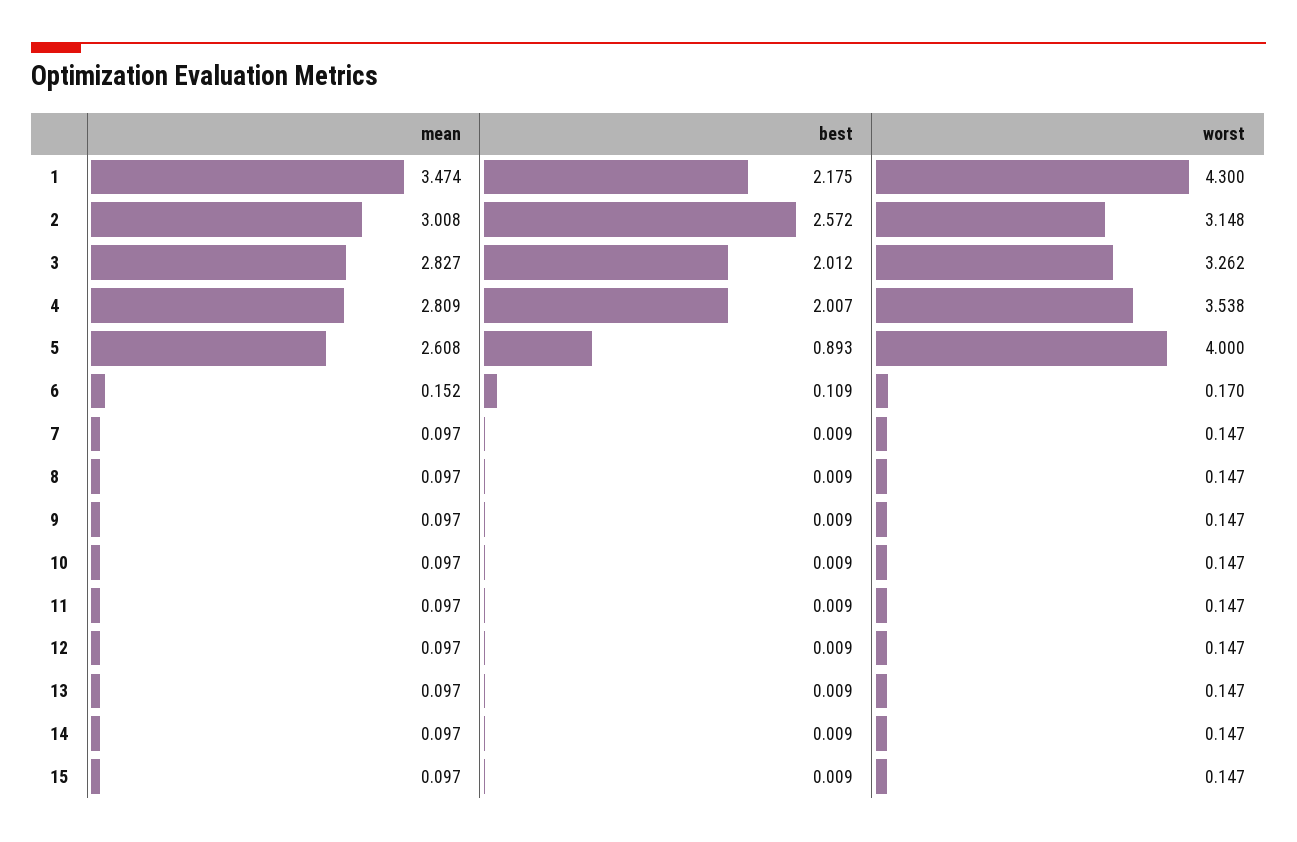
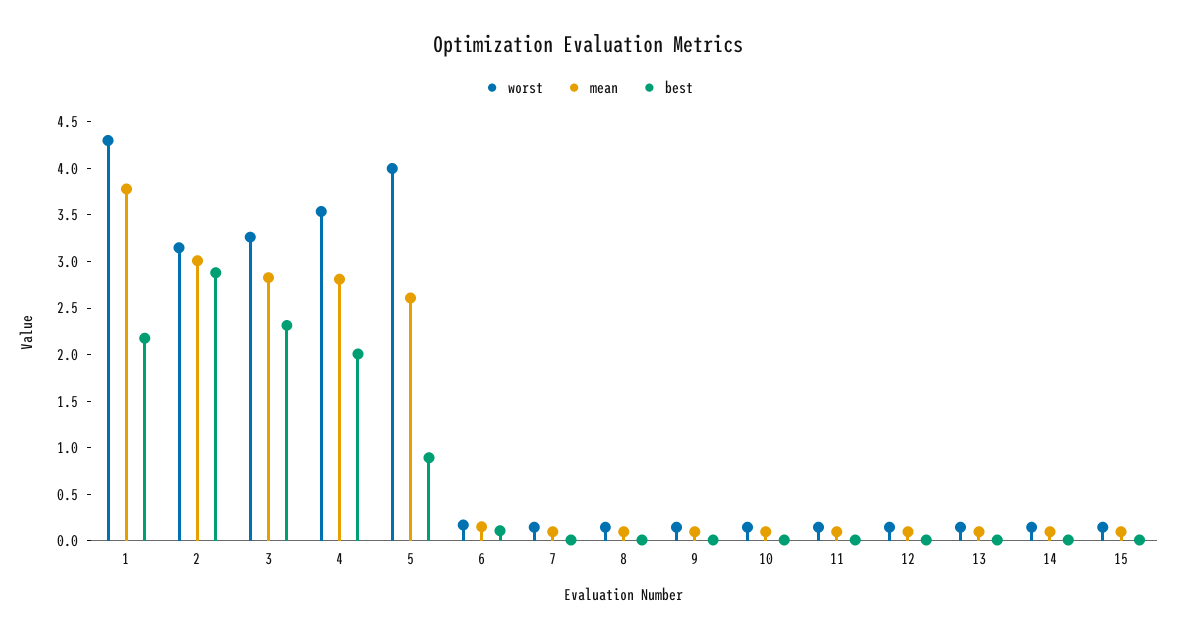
mean, 1: 3.474 -> 3.8
best, 2: 2.572 -> 2.9
best, 3: 2.012 -> 2.3

